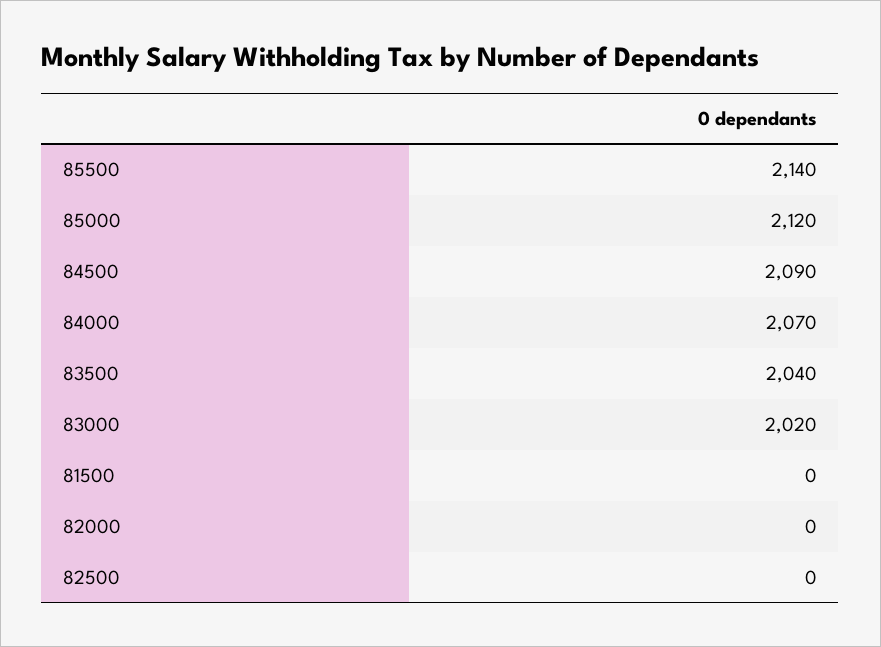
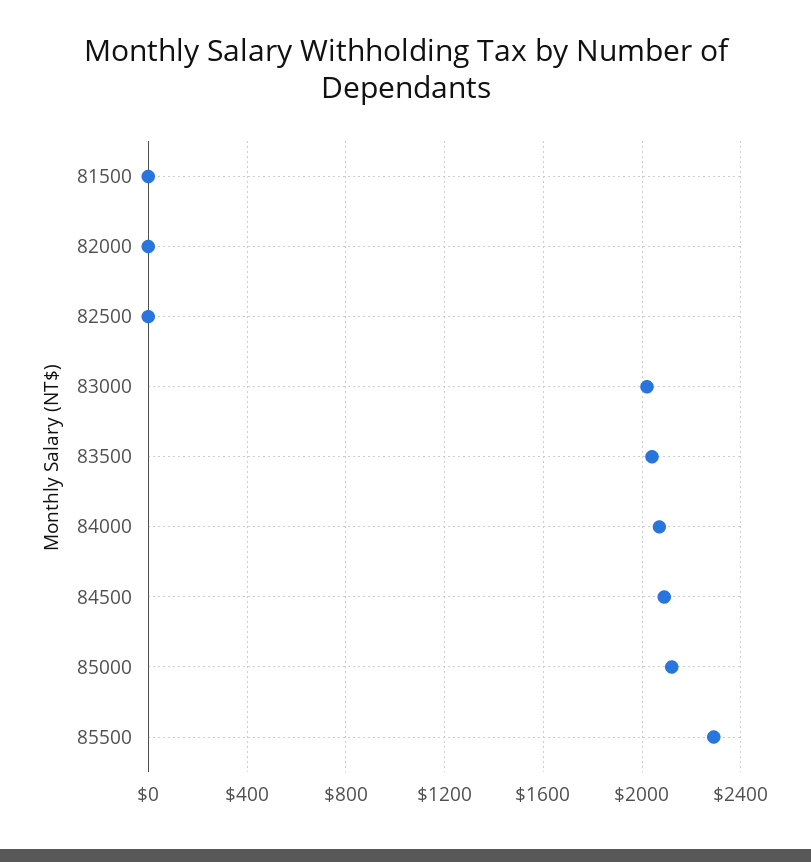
85500: 2140 -> 2300

